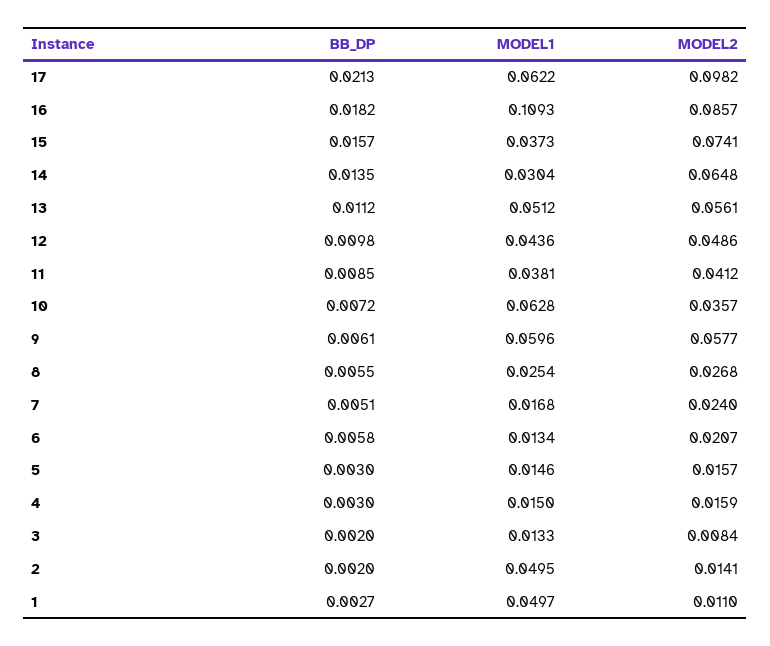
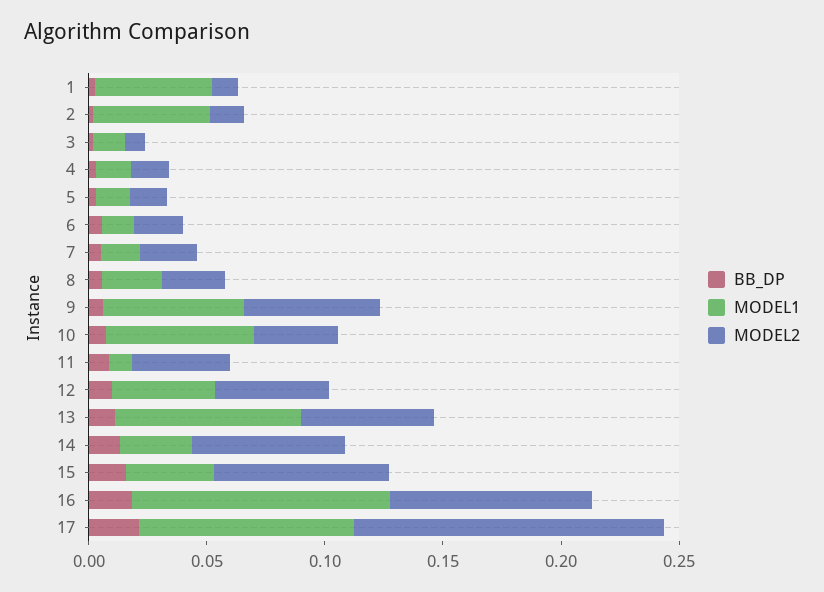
MODEL1, 17: 0.0622 -> 0.09
MODEL2, 17: 0.0982 -> 0.13
MODEL1, 13: 0.0512 -> 0.08
MODEL1, 11: 0.0381 -> 0.01

